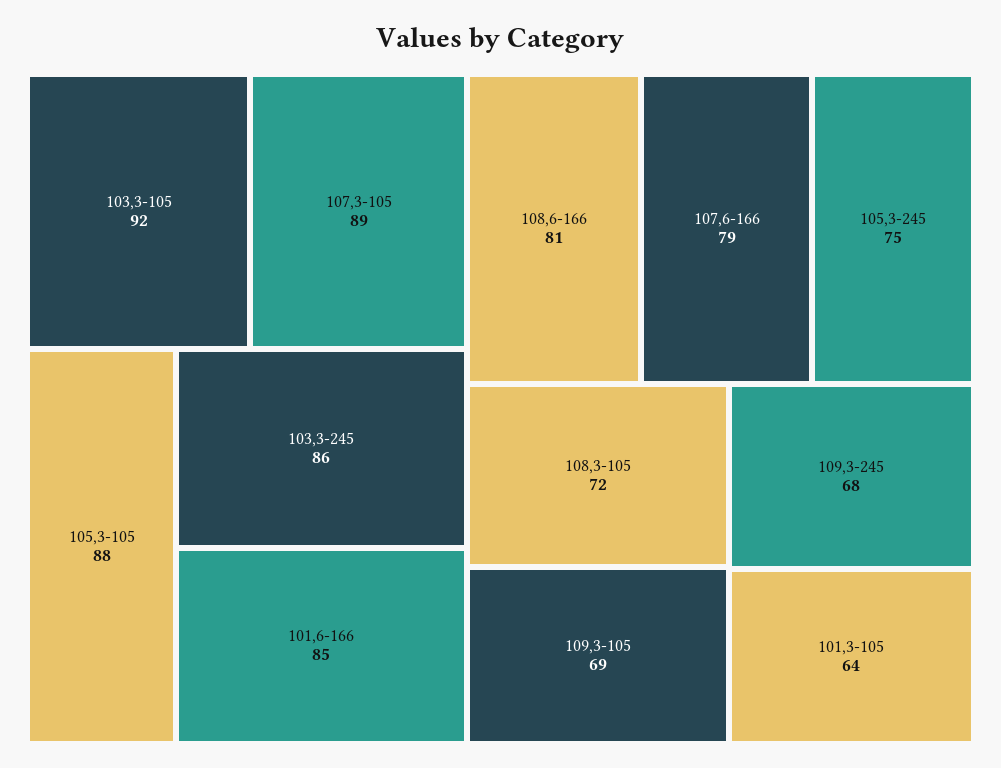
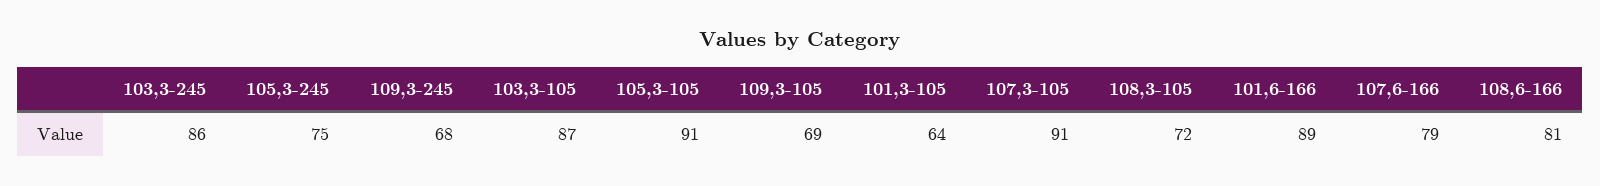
103,3-105: 92 -> 87
107,3-105: 89 -> 91
105,3-105: 88 -> 91
101,6-166: 85 -> 89

